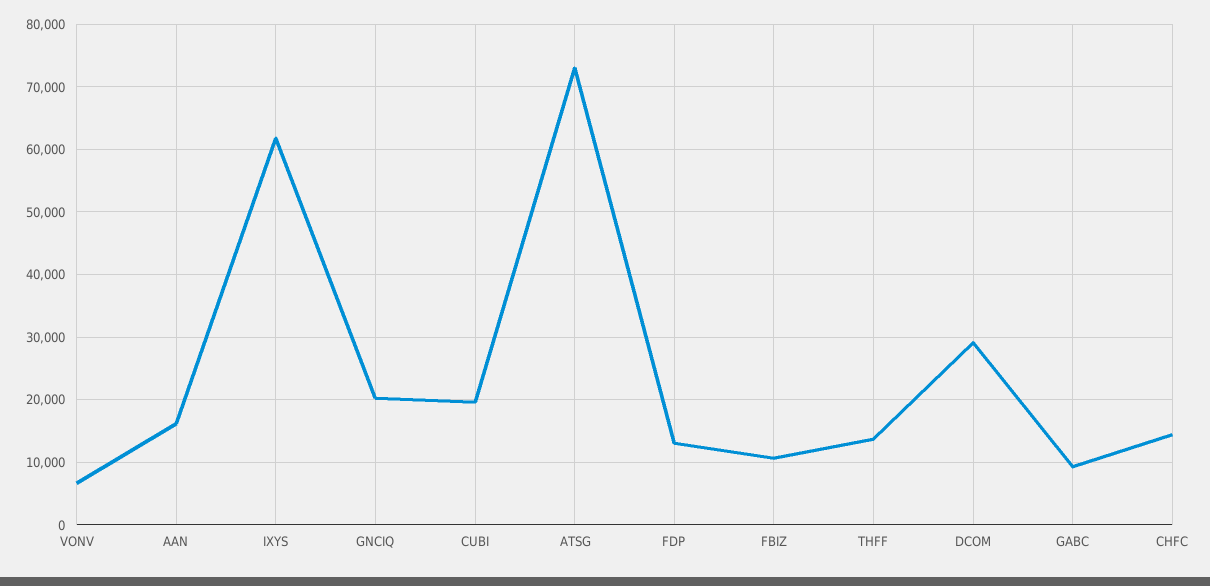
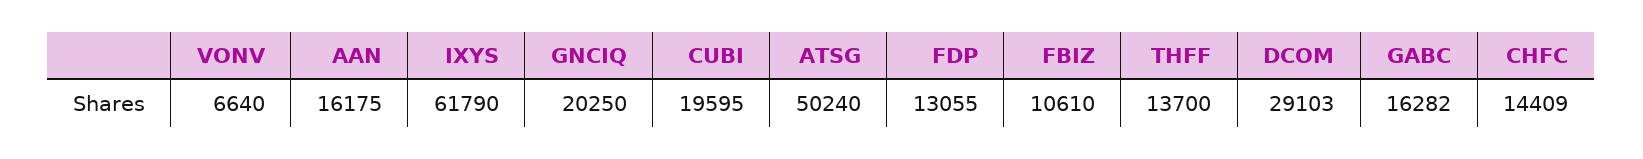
ATSG: 73000 -> 50240
GABC: 9000 -> 16282

